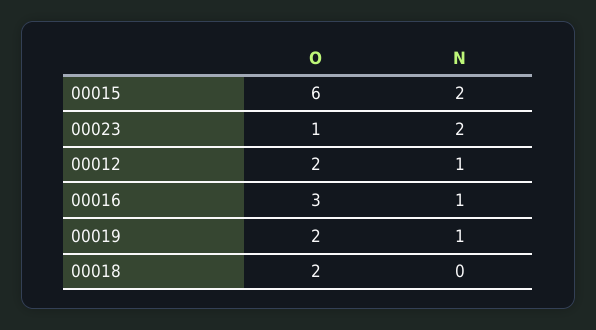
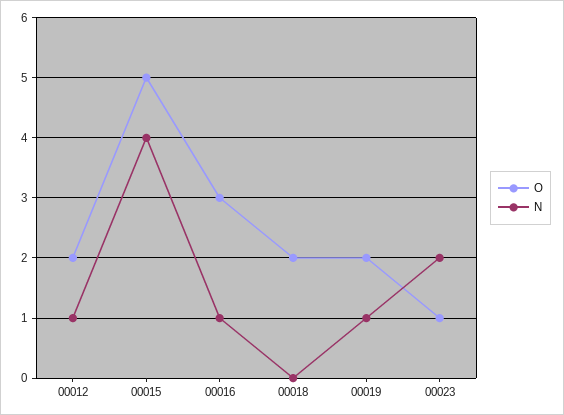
O, 00015: 6 -> 5
N, 00015: 2 -> 4

